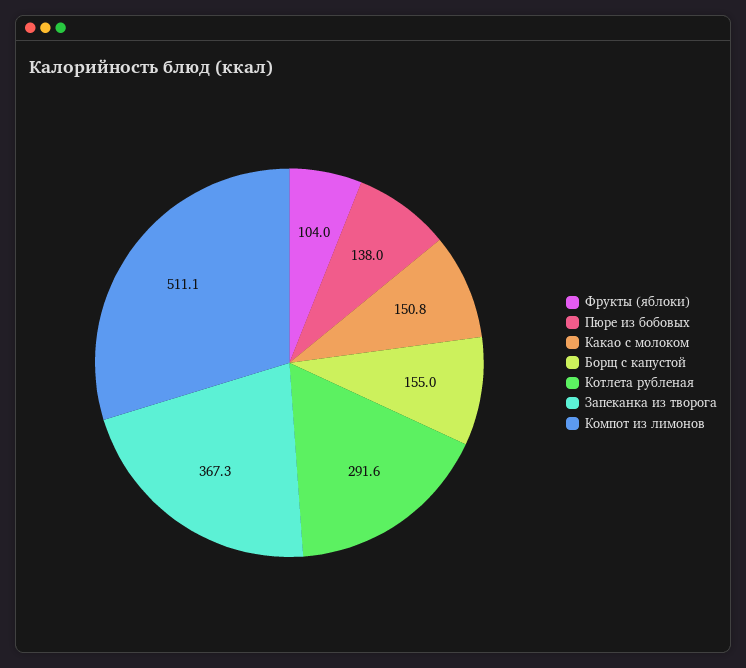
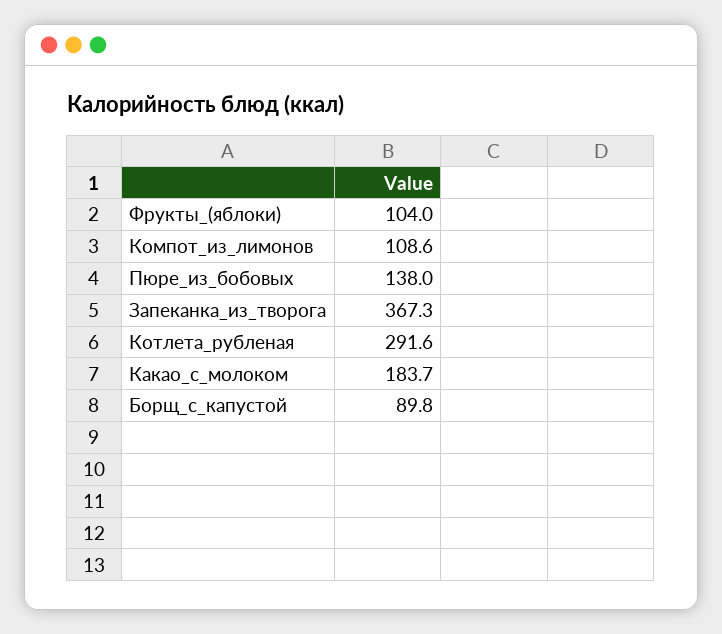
Какао с молоком: 150.8 -> 183.7
Борщ с капустой: 155 -> 89.8
Компот из лимонов: 511.1 -> 108.6

